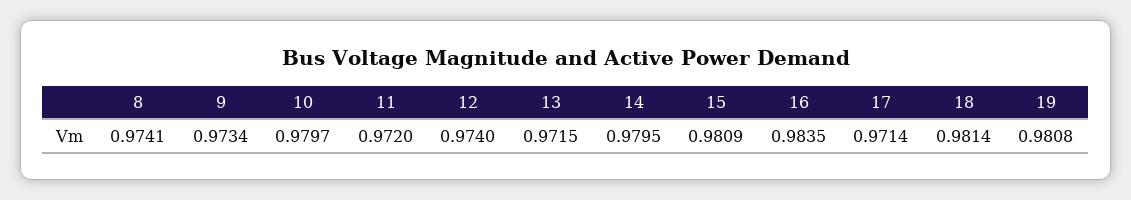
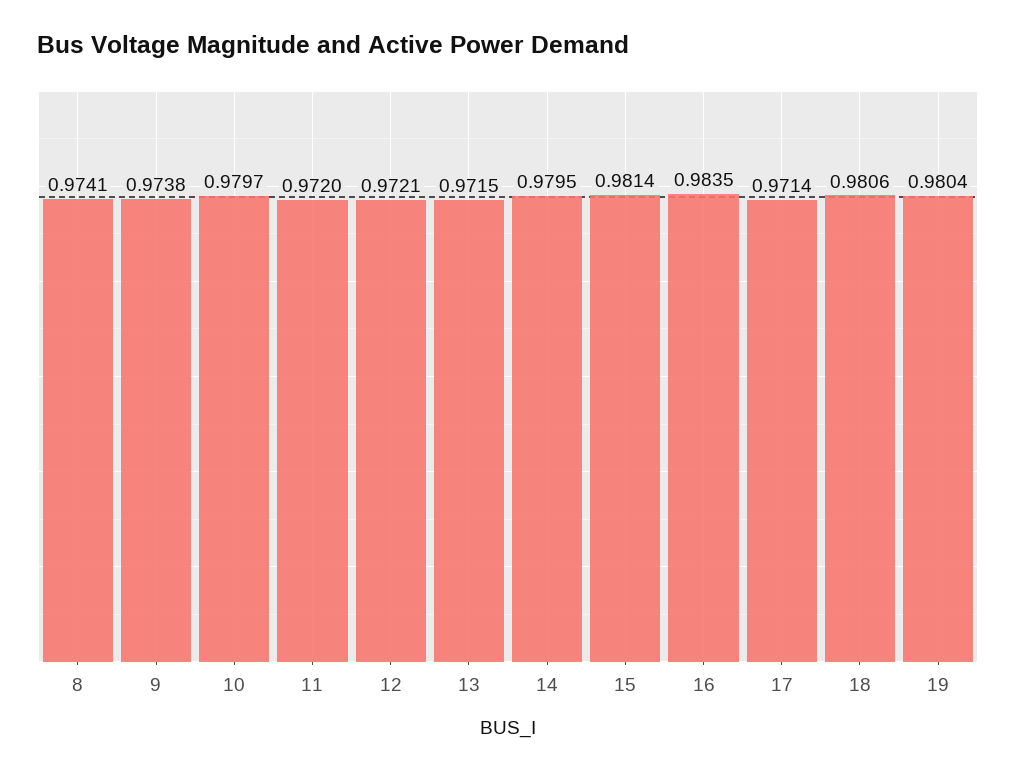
9: 0.9734 -> 0.9738
12: 0.974 -> 0.9721
15: 0.9809 -> 0.9814
18: 0.9814 -> 0.9806
19: 0.9808 -> 0.9804

